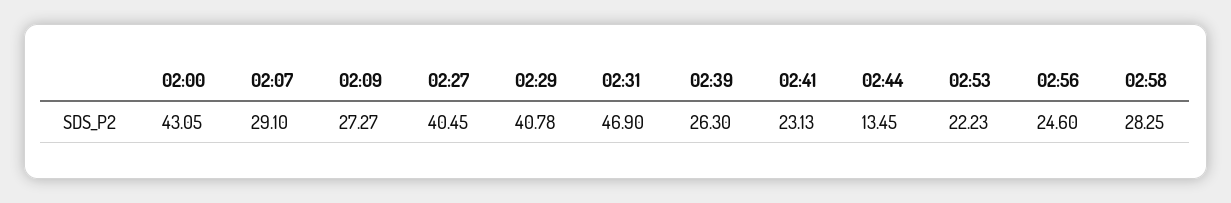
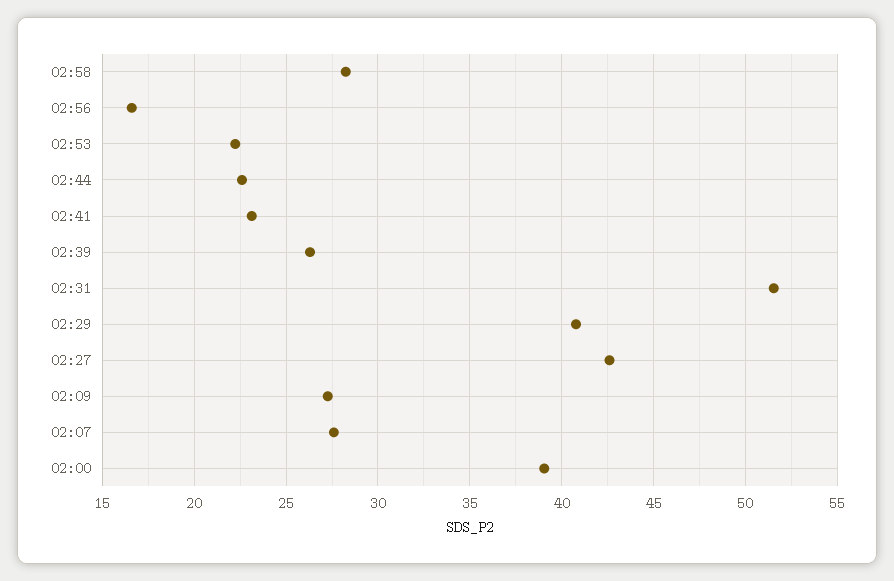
02:00: 43.05 -> 39
02:07: 29.1 -> 27.5
02:27: 40.45 -> 42.5
02:31: 46.9 -> 51.5
02:44: 13.45 -> 22.5
02:56: 24.6 -> 16.5

